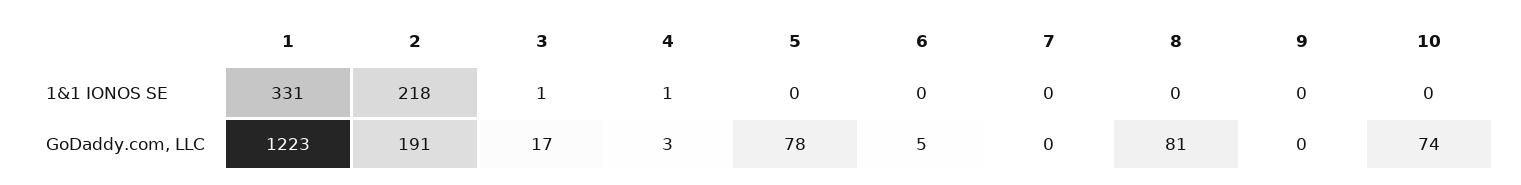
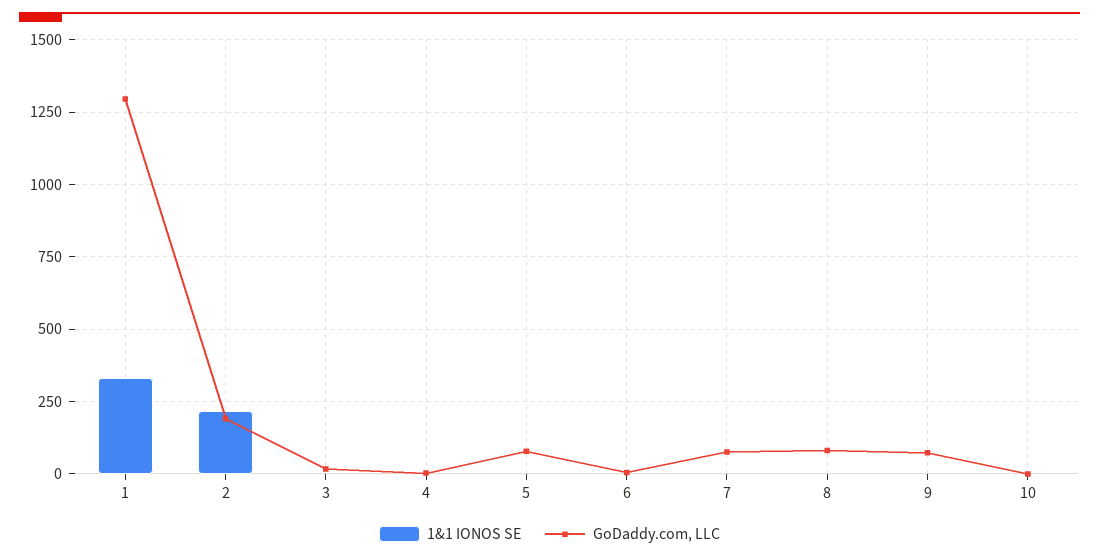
GoDaddy.com, LLC, 1: 1223 -> 1300
GoDaddy.com, LLC, 7: 0 -> 75
GoDaddy.com, LLC, 9: 0 -> 75
GoDaddy.com, LLC, 10: 74 -> 0

